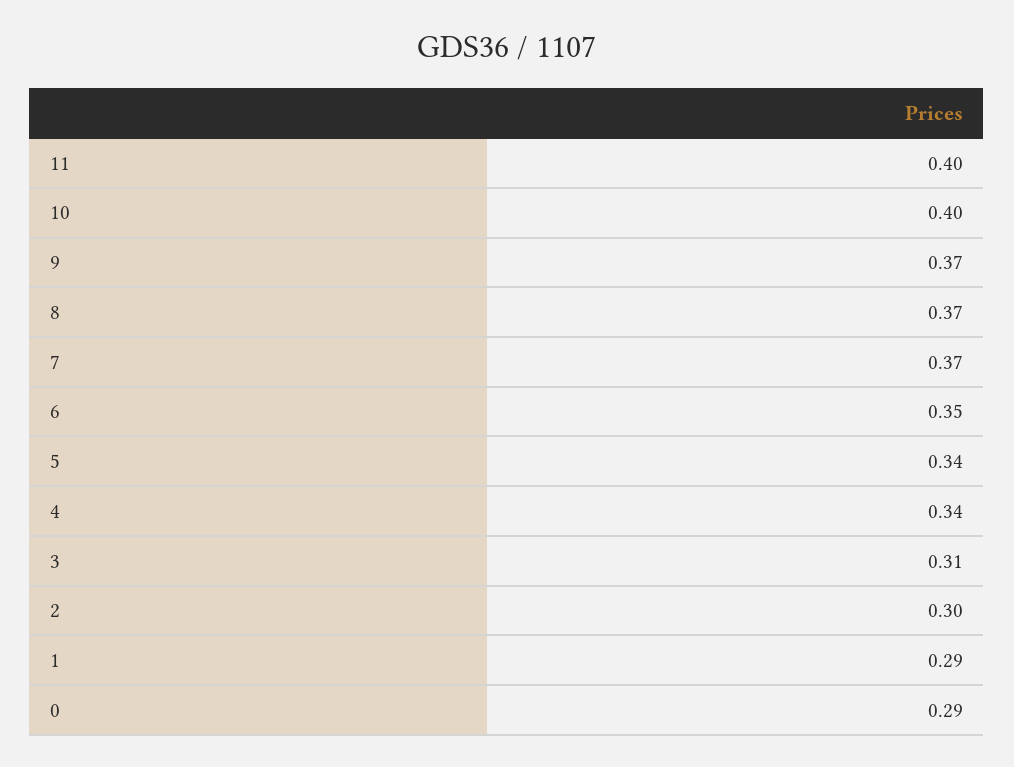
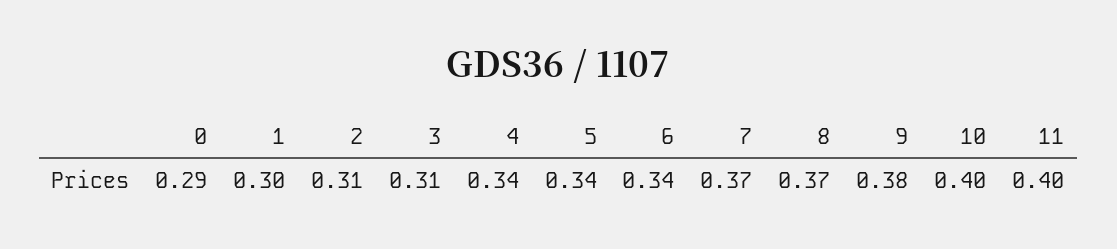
9: 0.37 -> 0.38
6: 0.35 -> 0.34
2: 0.3 -> 0.31
1: 0.29 -> 0.3

